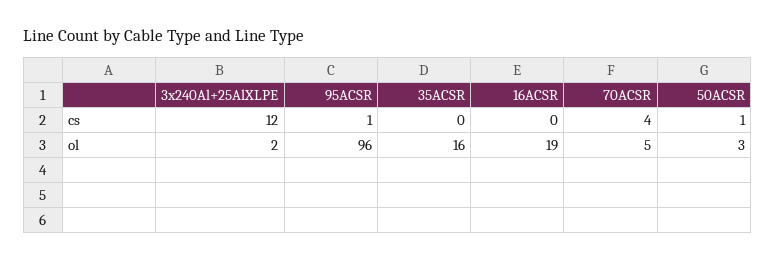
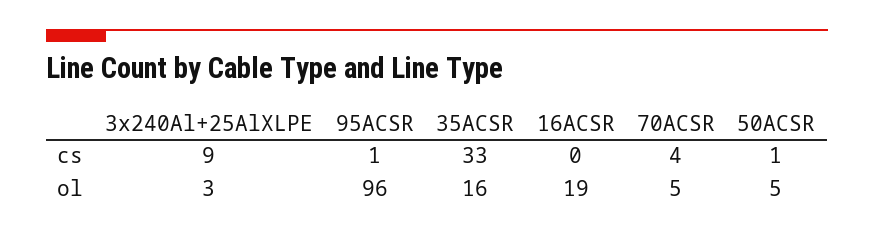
3x240Al+25AlXLPE, cs: 12 -> 9
35ACSR, cs: 0 -> 33
3x240Al+25AlXLPE, ol: 2 -> 3
50ACSR, ol: 3 -> 5

